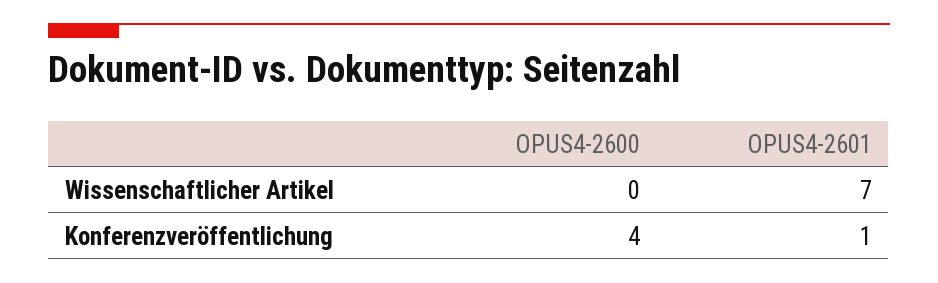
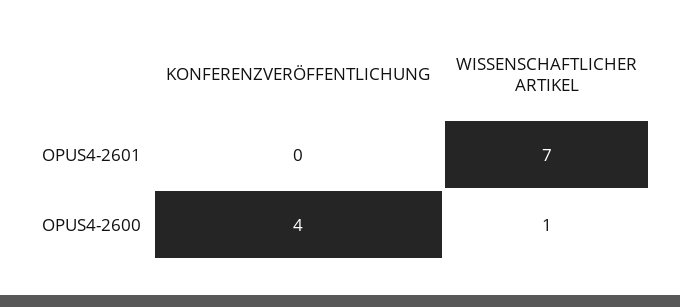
OPUS4-2600, Wissenschaftlicher Artikel: 0 -> 1
OPUS4-2601, Konferenzveröffentlichung: 1 -> 0

